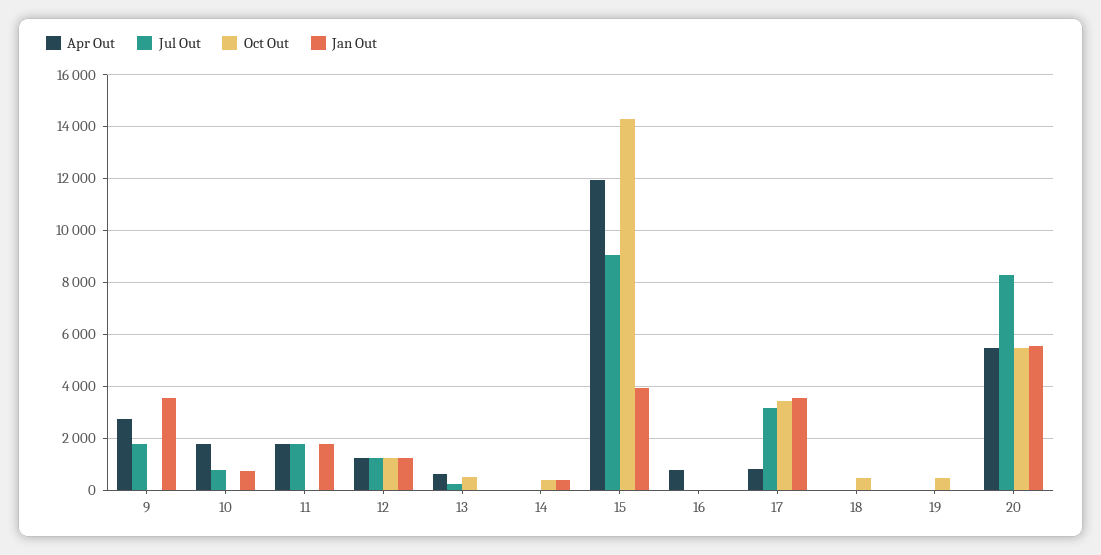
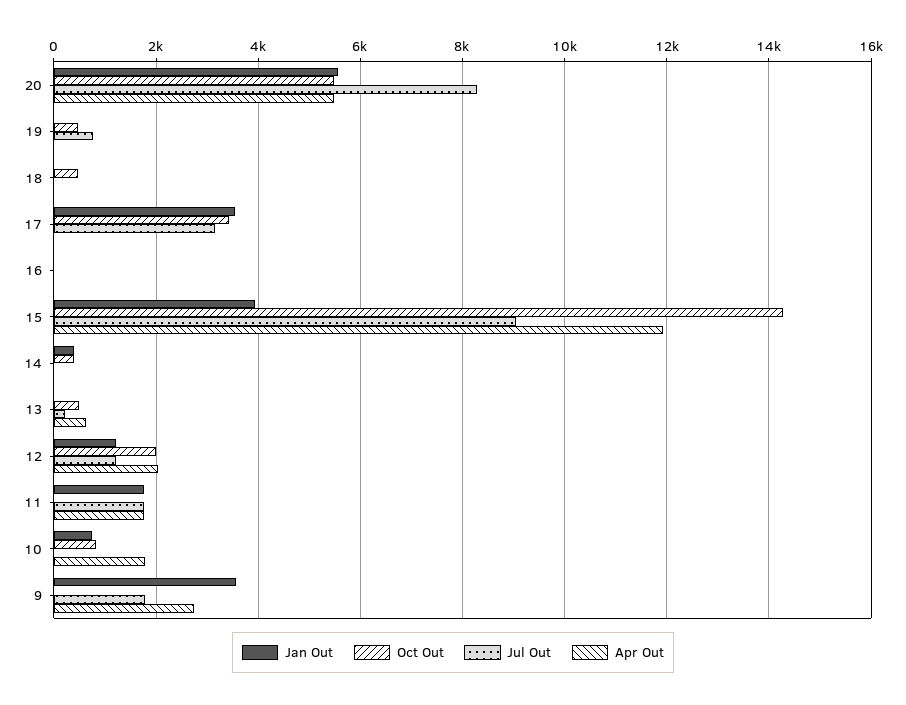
Jul Out, 10: 750 -> 0
Oct Out, 10: 0 -> 800
Apr Out, 12: 1250 -> 2000
Oct Out, 12: 1250 -> 2000
Apr Out, 16: 750 -> 0
Apr Out, 17: 750 -> 0
Jul Out, 19: 0 -> 800

